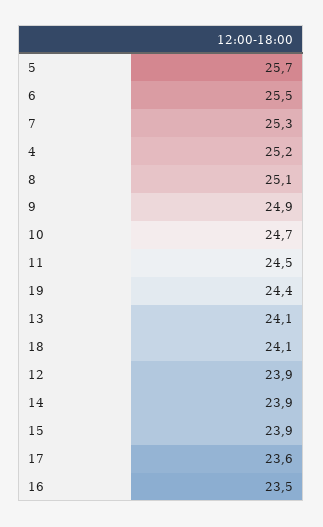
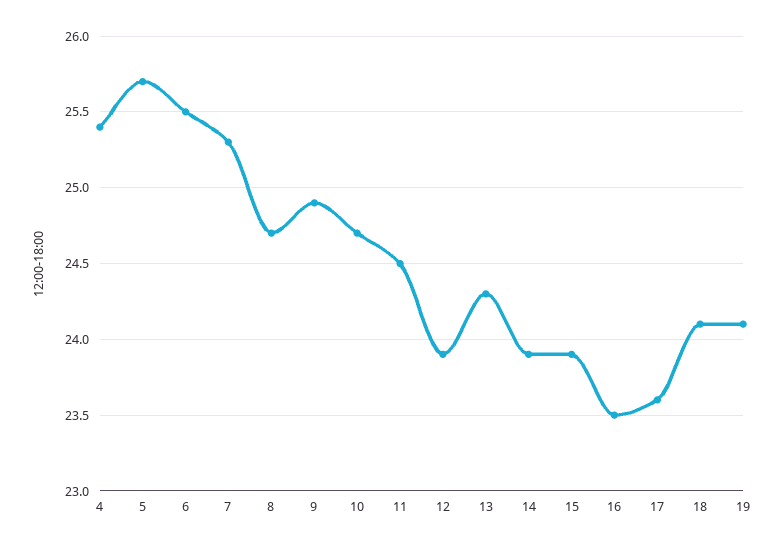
4: 25.2 -> 25.4
8: 25.1 -> 24.7
19: 24.4 -> 24.1
13: 24.1 -> 24.3

